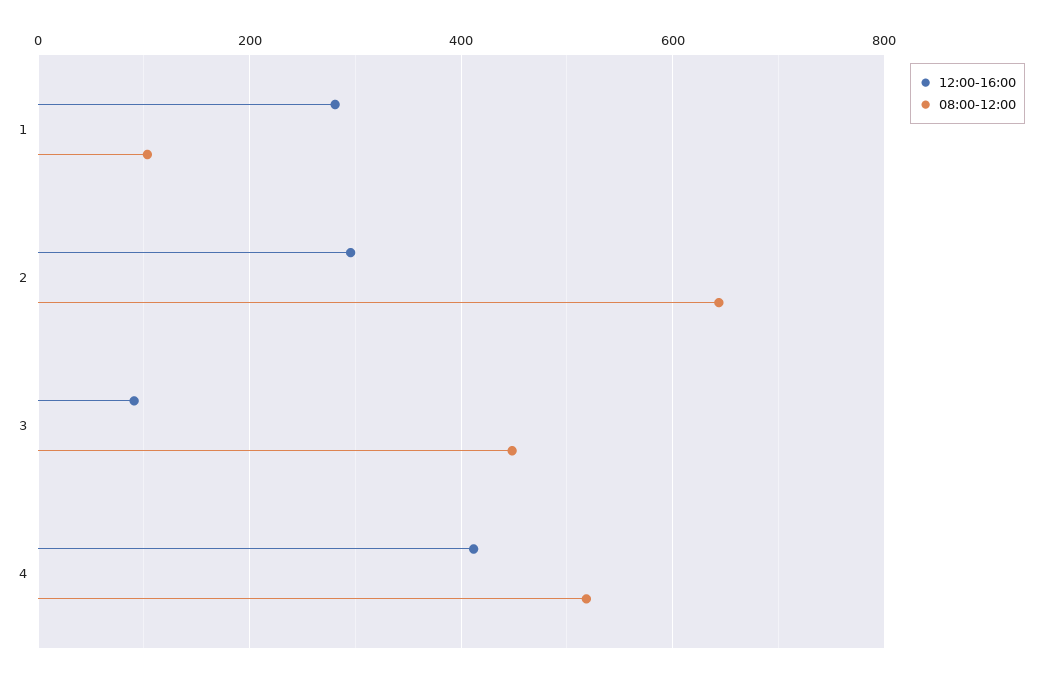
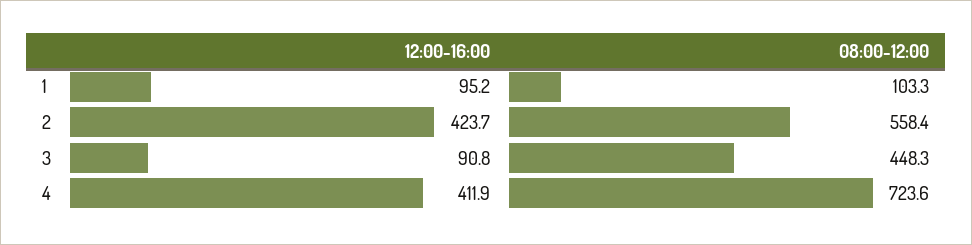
12:00-16:00, 1: 280 -> 95.2
12:00-16:00, 2: 300 -> 423.7
08:00-12:00, 2: 640 -> 558.4
08:00-12:00, 4: 520 -> 723.6

